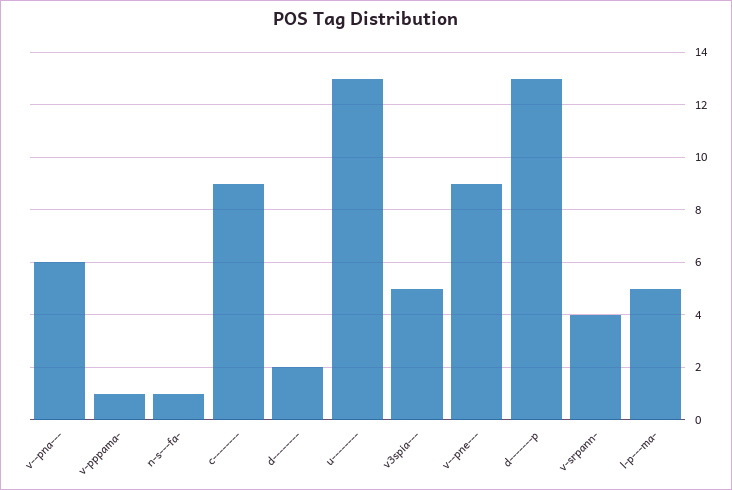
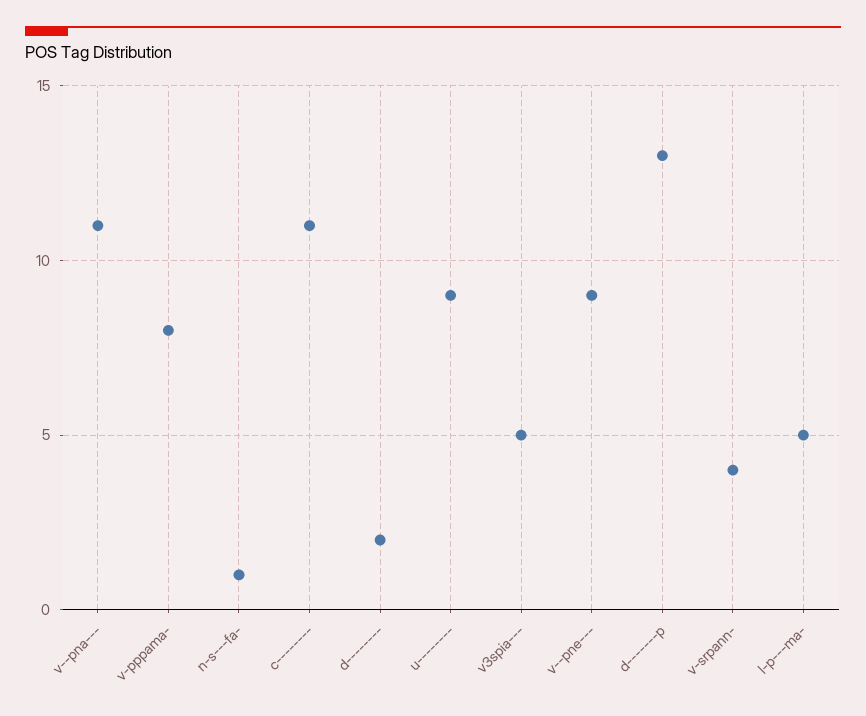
v--pna---: 6 -> 11
v-pppama-: 1 -> 8
c--------: 9 -> 11
u--------: 13 -> 9

